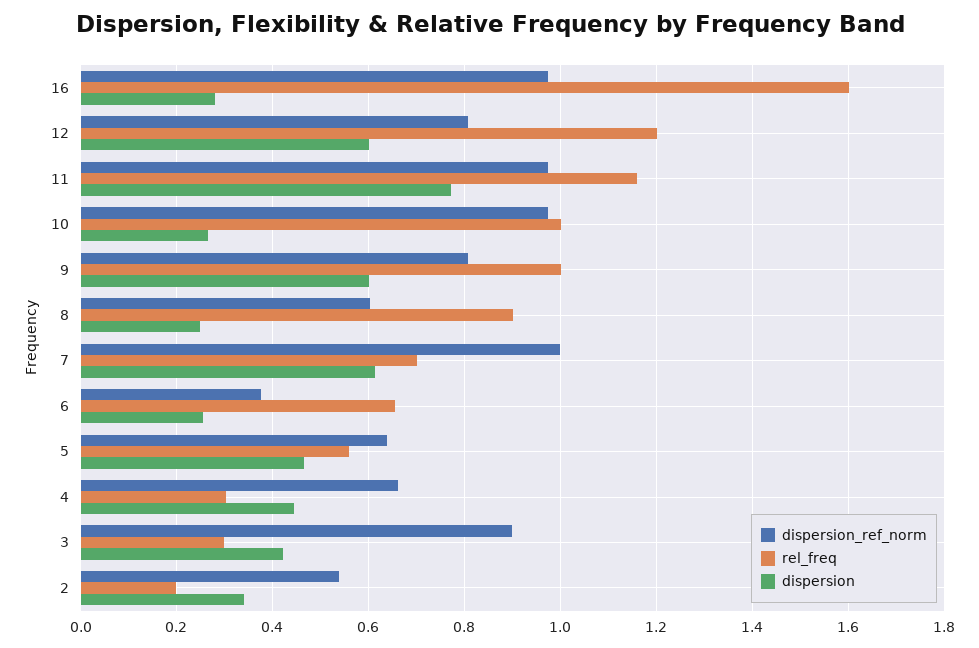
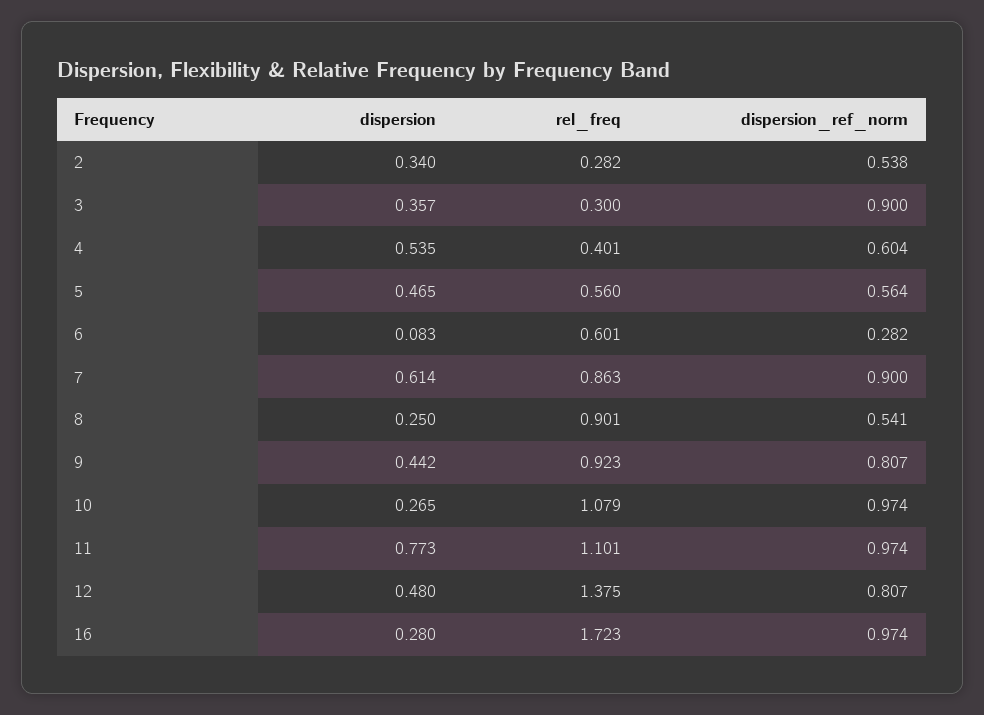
rel_freq, 16: 1.6 -> 1.723
rel_freq, 12: 1.2 -> 1.375
dispersion, 12: 0.6 -> 0.48
rel_freq, 11: 1.16 -> 1.101
rel_freq, 10: 1 -> 1.079
rel_freq, 9: 1 -> 0.923
dispersion, 9: 0.6 -> 0.442
dispersion_ref_norm, 8: 0.6 -> 0.541
dispersion_ref_norm, 7: 1 -> 0.9
rel_freq, 7: 0.7 -> 0.863
dispersion_ref_norm, 6: 0.38 -> 0.282
rel_freq, 6: 0.66 -> 0.601
dispersion, 6: 0.26 -> 0.083
dispersion_ref_norm, 5: 0.64 -> 0.564
dispersion_ref_norm, 4: 0.66 -> 0.604
rel_freq, 4: 0.3 -> 0.401
dispersion, 4: 0.44 -> 0.535
dispersion, 3: 0.42 -> 0.357
rel_freq, 2: 0.2 -> 0.282

